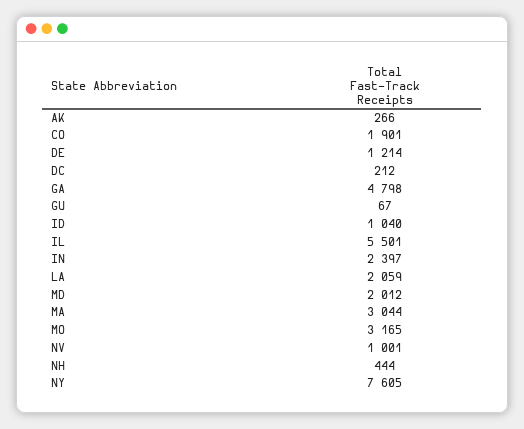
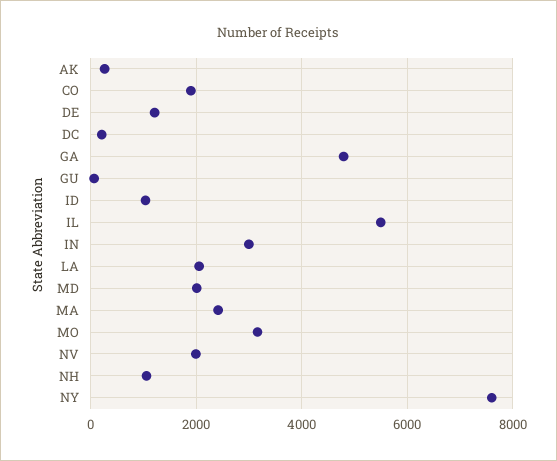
IN: 2397 -> 3000
MA: 3044 -> 2400
NV: 1001 -> 2000
NH: 444 -> 1000

